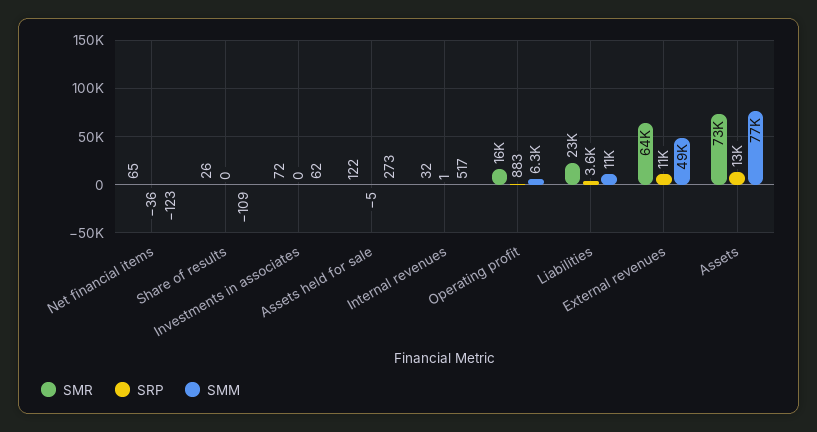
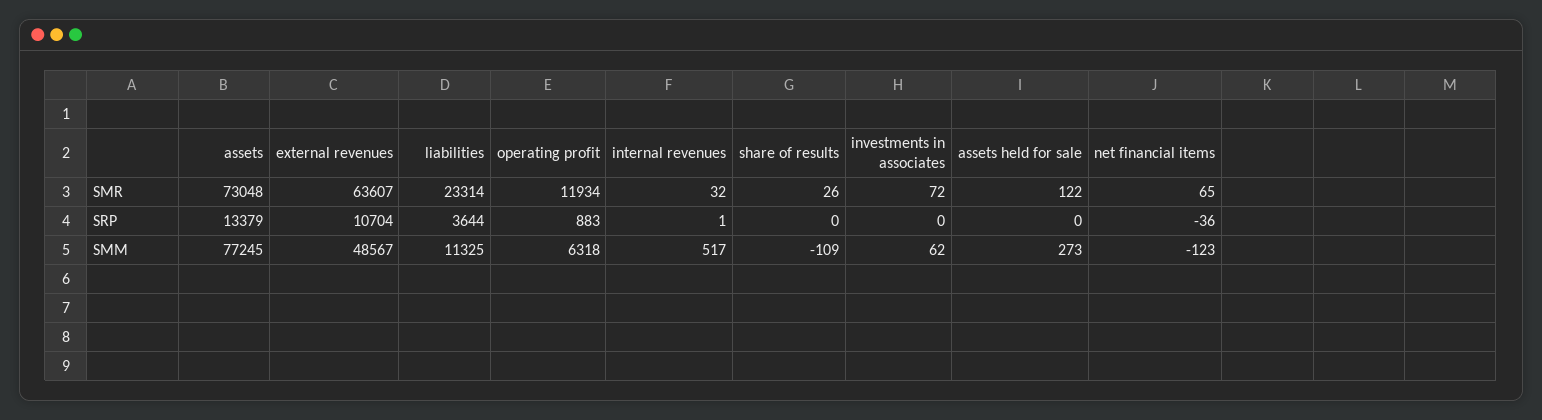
SRP, Assets held for sale: -5 -> 0
SMR, Operating profit: 16000 -> 11934

